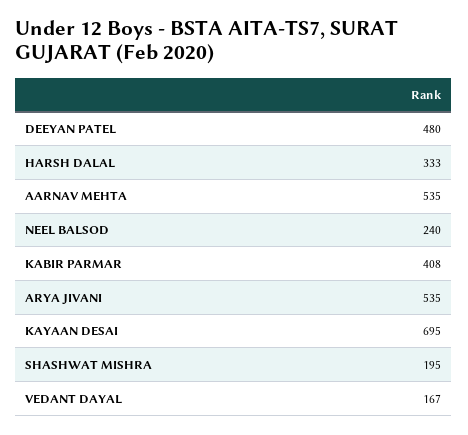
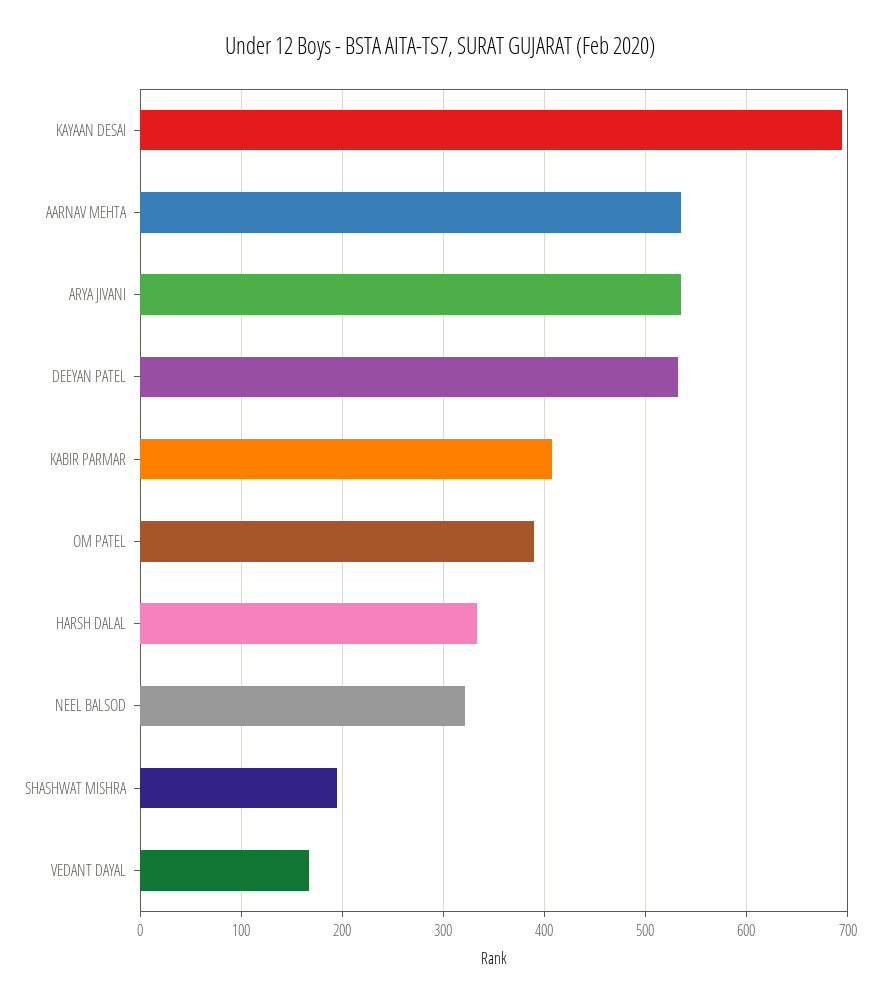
DEEYAN PATEL: 480 -> 530
NEEL BALSOD: 240 -> 320
OM PATEL: none -> 390

